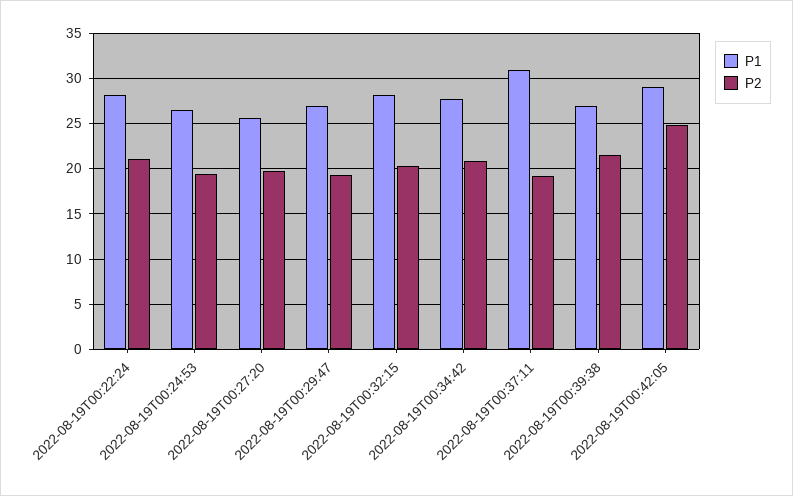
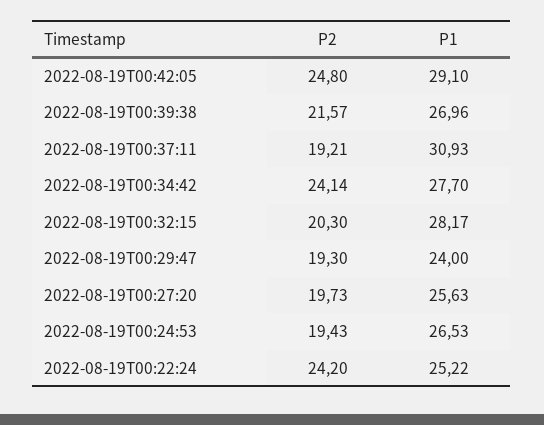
P1, 2022-08-19T00:22:24: 28 -> 25.22
P2, 2022-08-19T00:22:24: 21 -> 24.2
P1, 2022-08-19T00:29:47: 27 -> 24
P2, 2022-08-19T00:34:42: 21 -> 24.14

